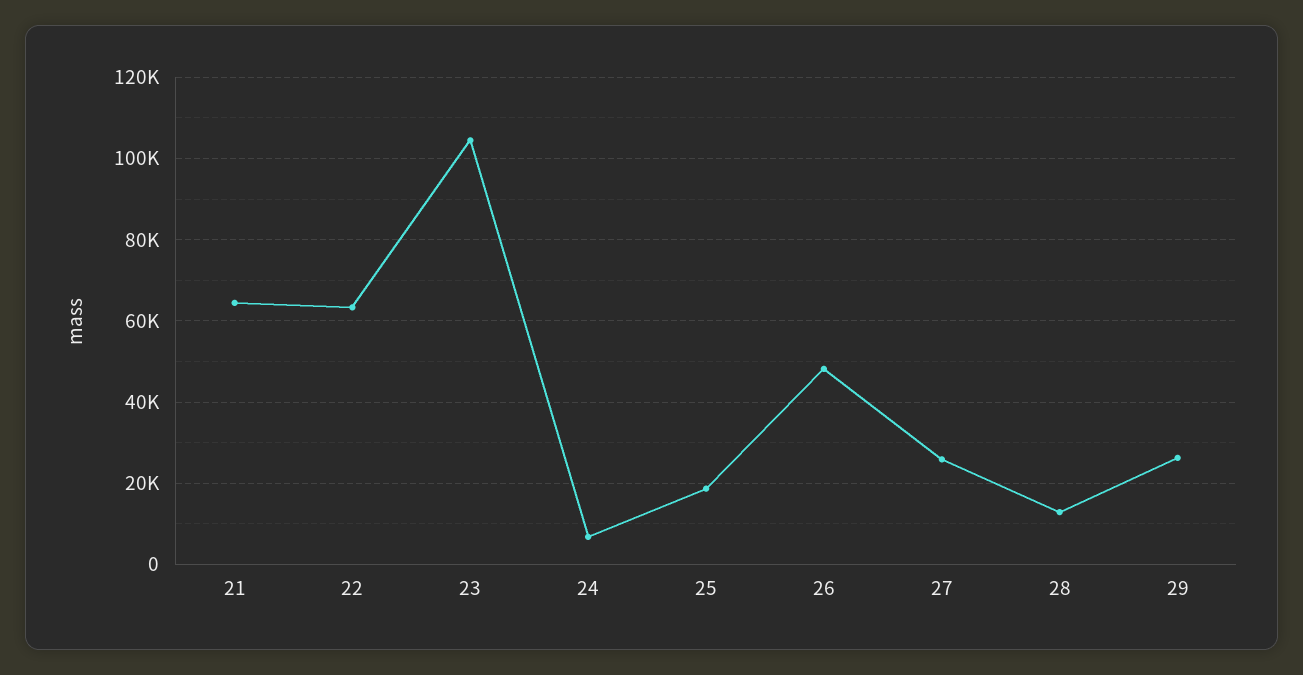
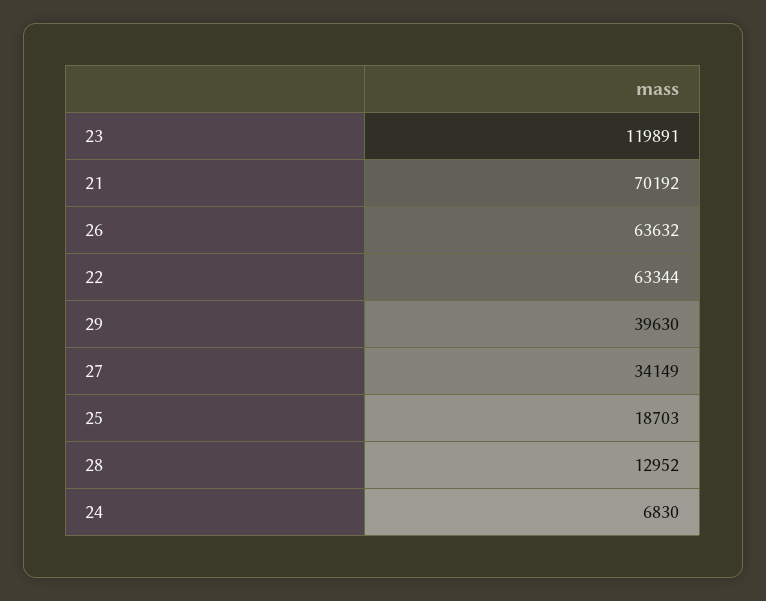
21: 64000 -> 70192
23: 104000 -> 119891
26: 48000 -> 63632
27: 26000 -> 34149
29: 26000 -> 39630

